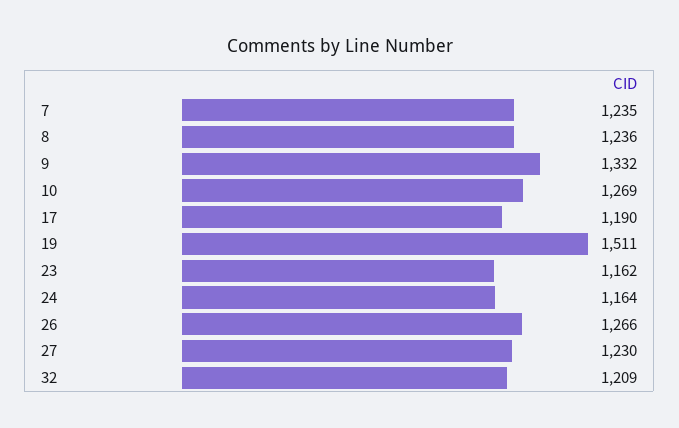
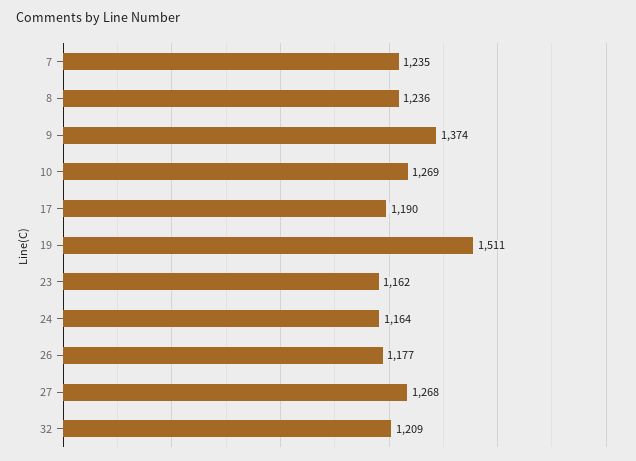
9: 1332 -> 1374
26: 1266 -> 1177
27: 1230 -> 1268

